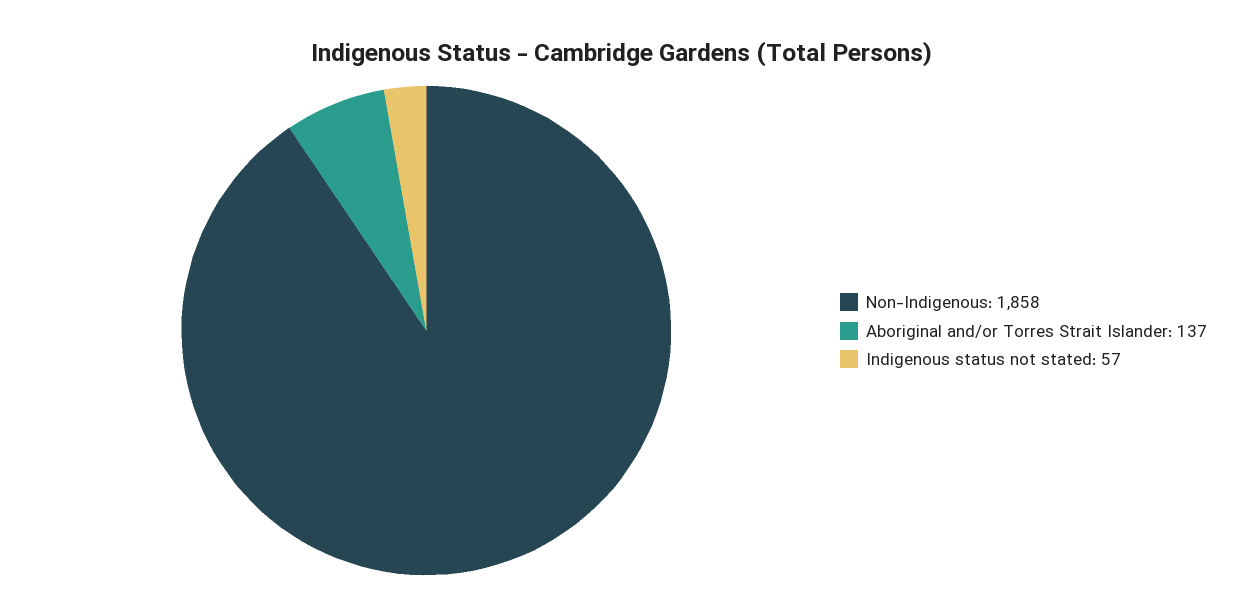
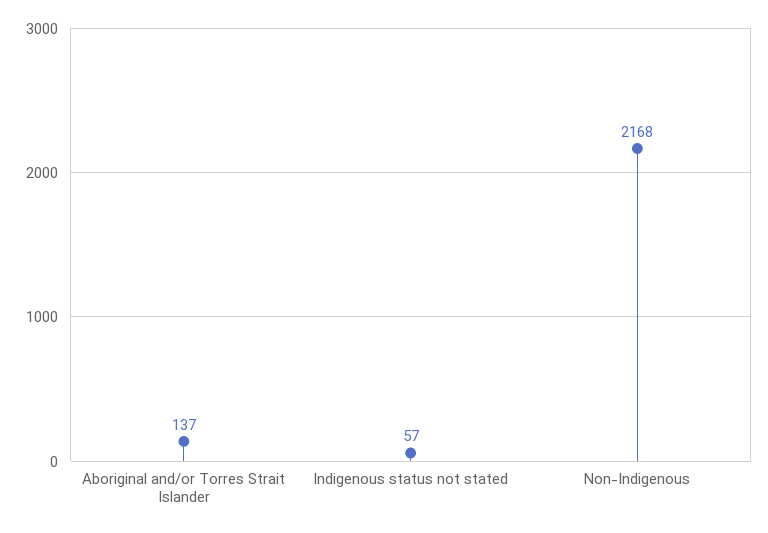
Non-Indigenous: 1858 -> 2168

